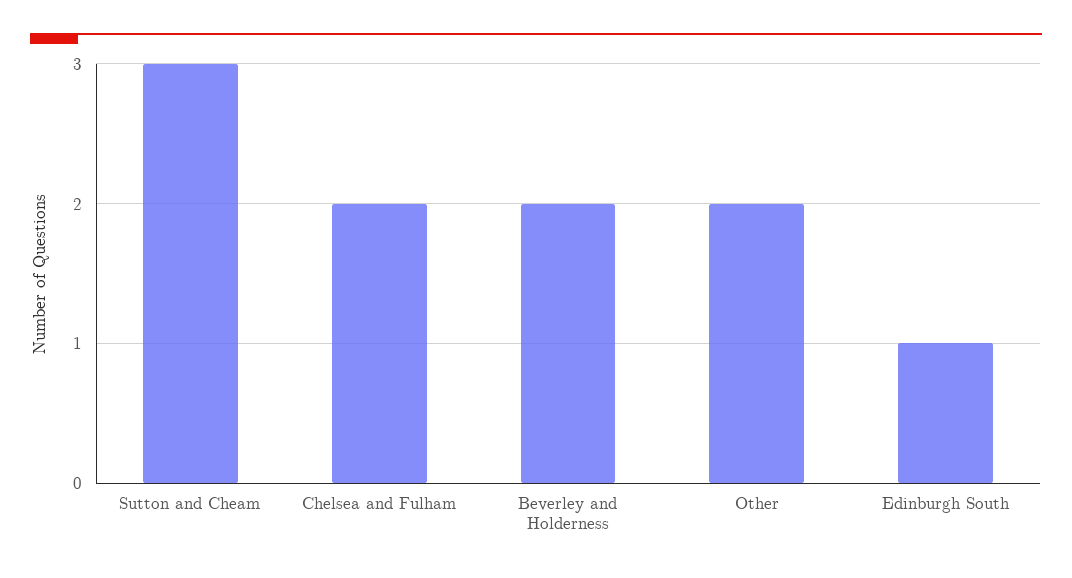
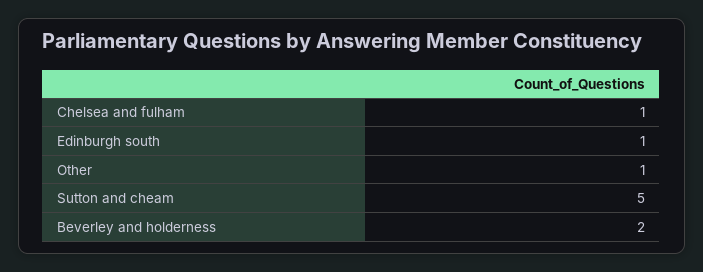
Sutton and Cheam: 3 -> 5
Chelsea and Fulham: 2 -> 1
Other: 2 -> 1

